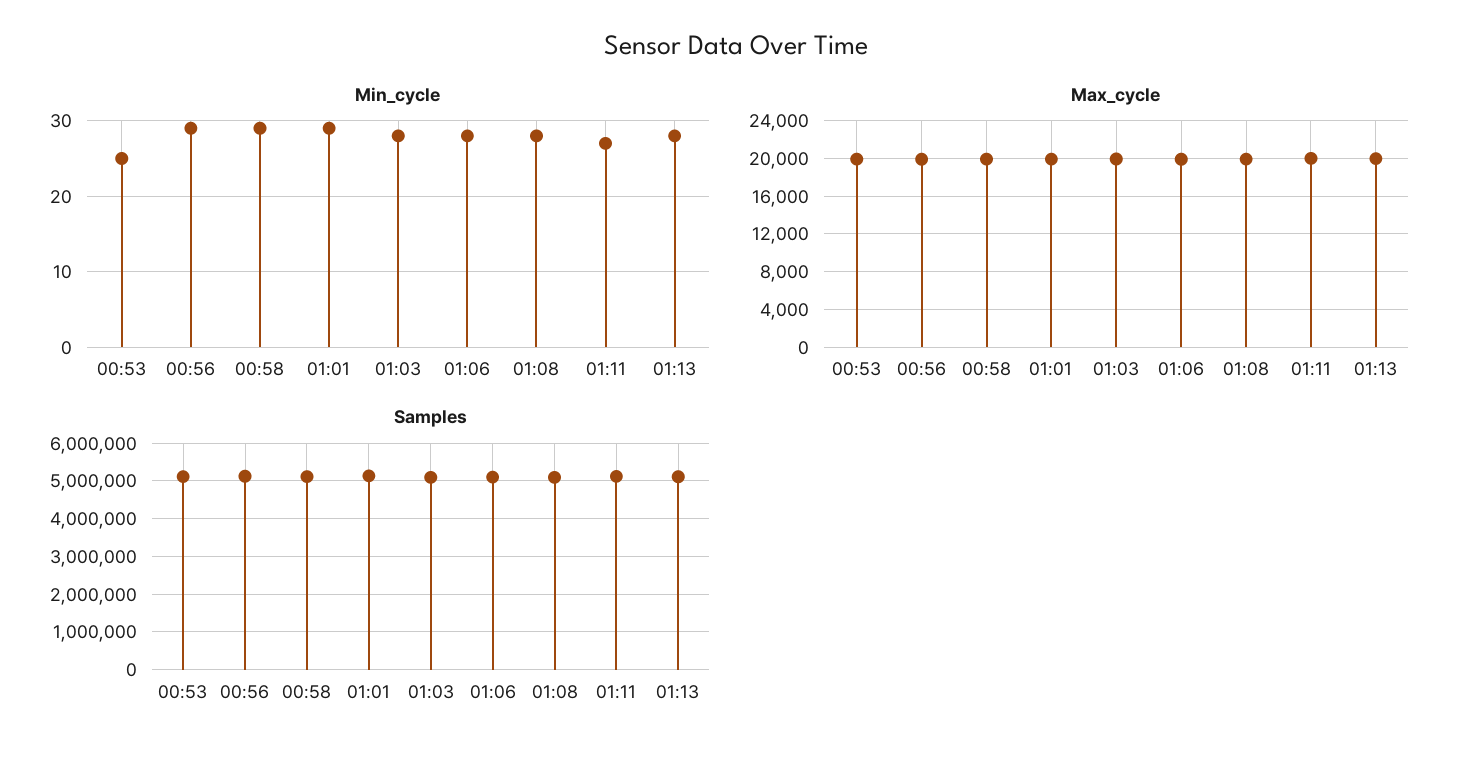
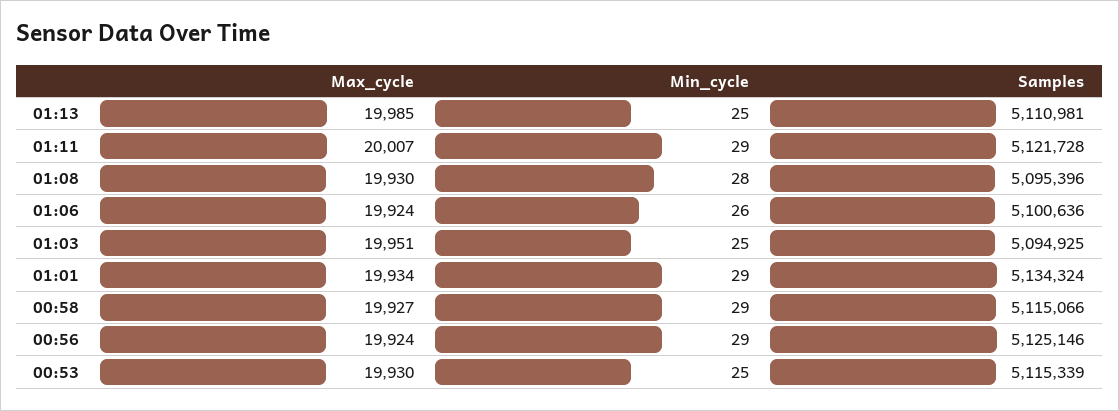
Min_cycle, 01:03: 28 -> 25
Min_cycle, 01:06: 28 -> 26
Min_cycle, 01:11: 27 -> 29
Min_cycle, 01:13: 28 -> 25

